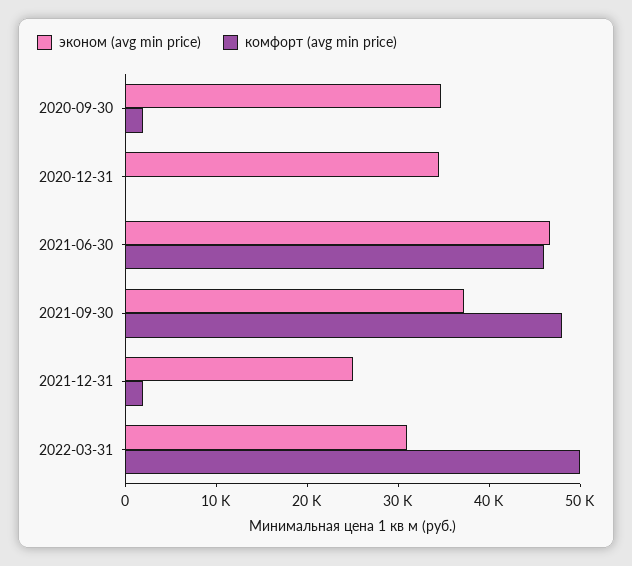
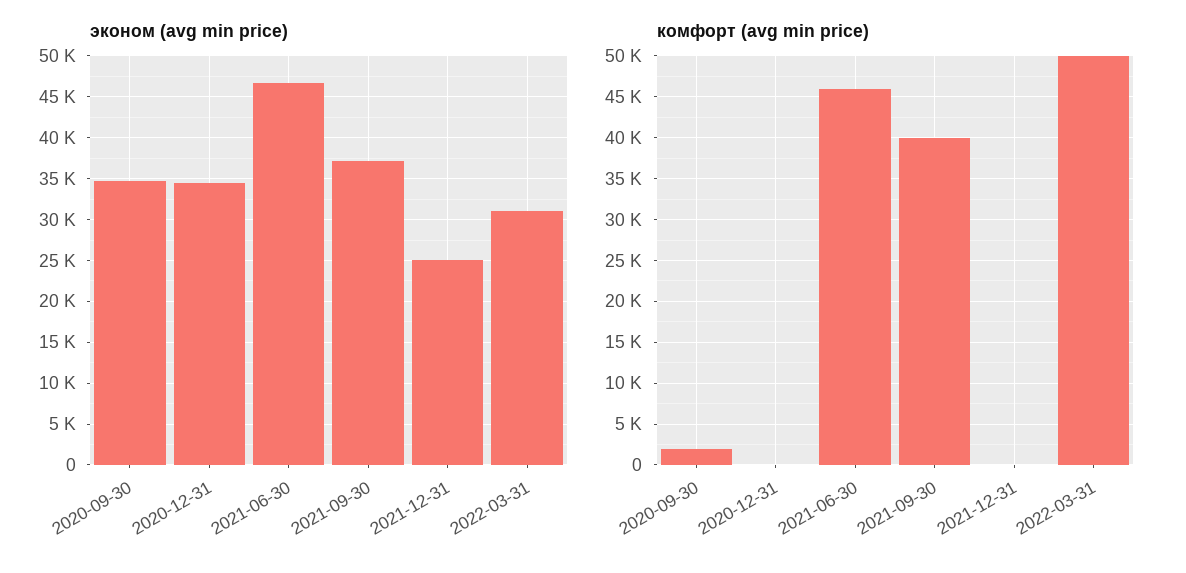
комфорт (avg min price), 2021-09-30: 48000 -> 40000
комфорт (avg min price), 2021-12-31: 2000 -> 0

